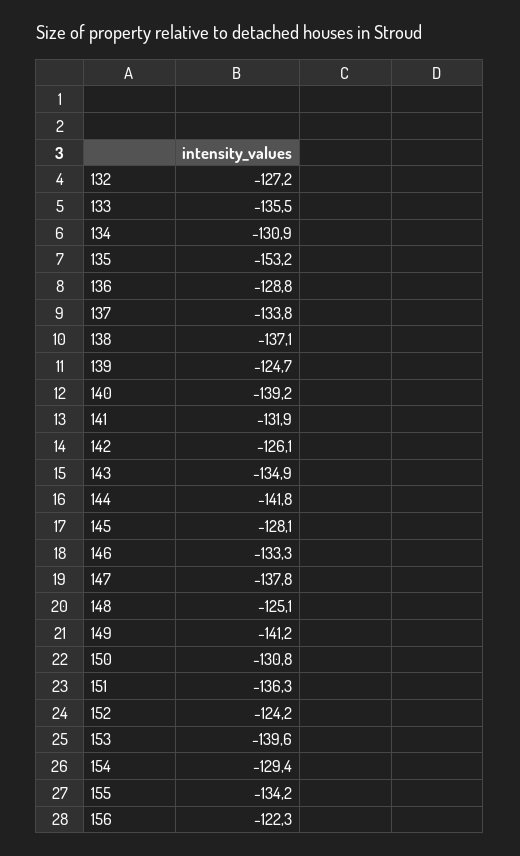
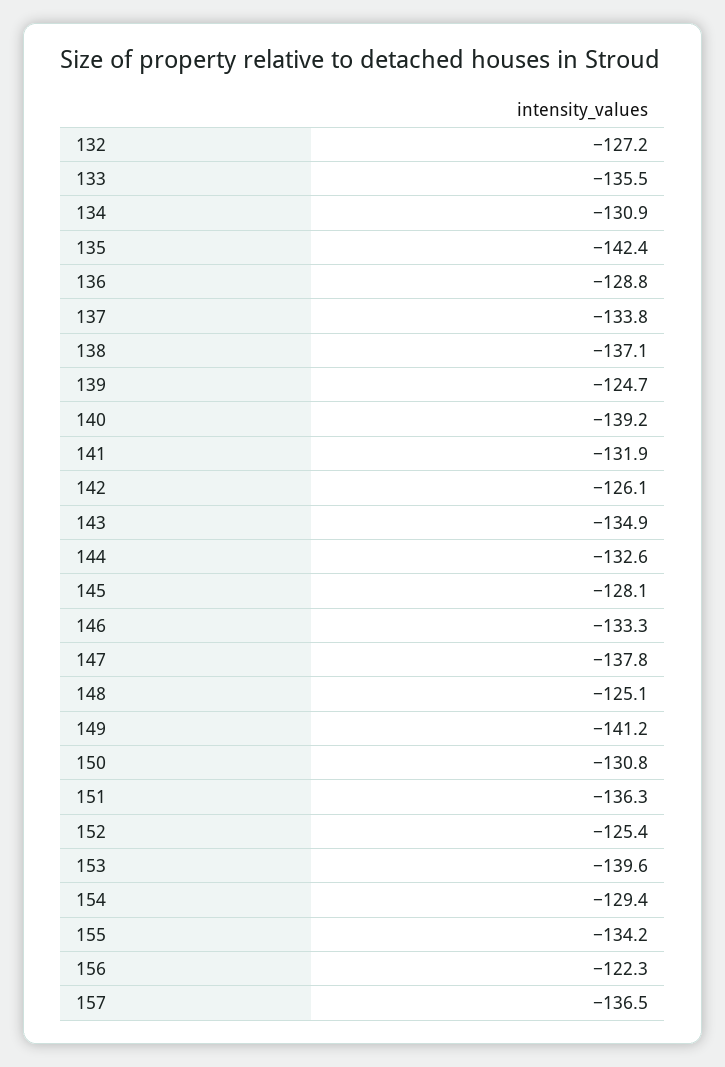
135: -153.2 -> -142.4
144: -141.8 -> -132.6
152: -124.2 -> -125.4
157: none -> -136.5

